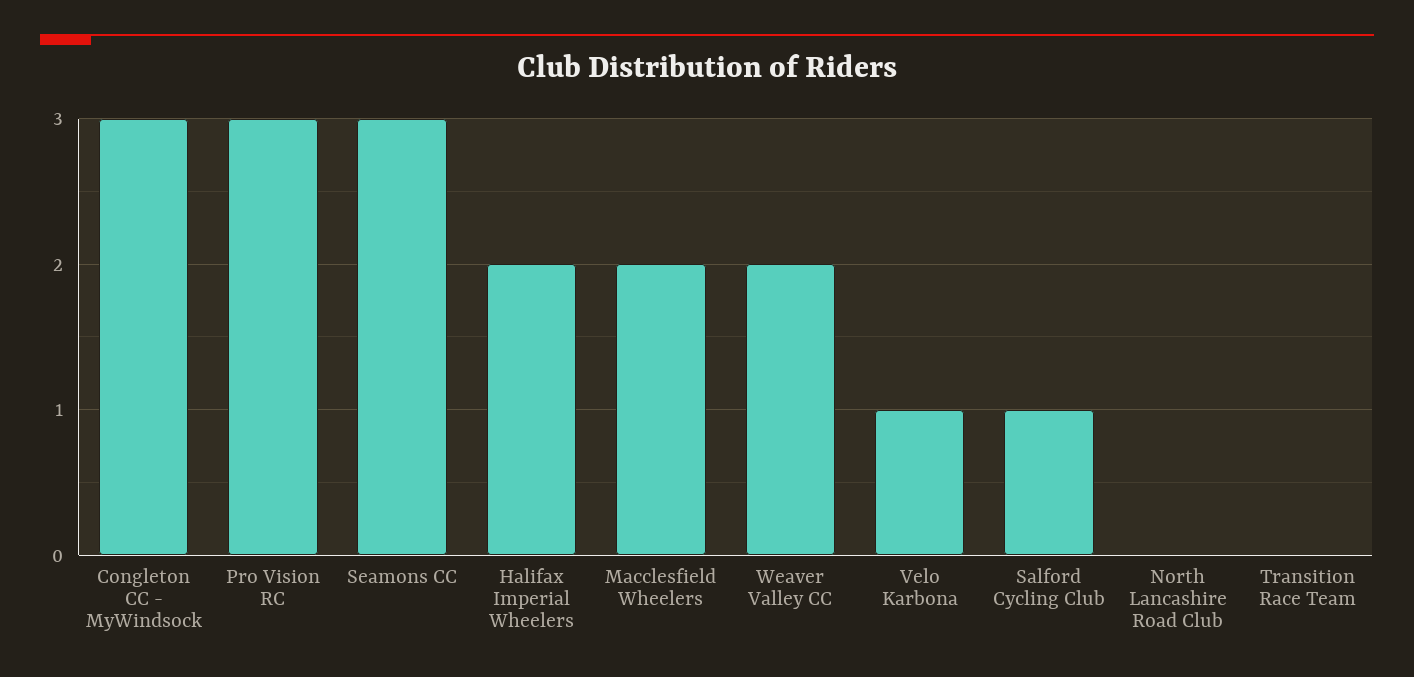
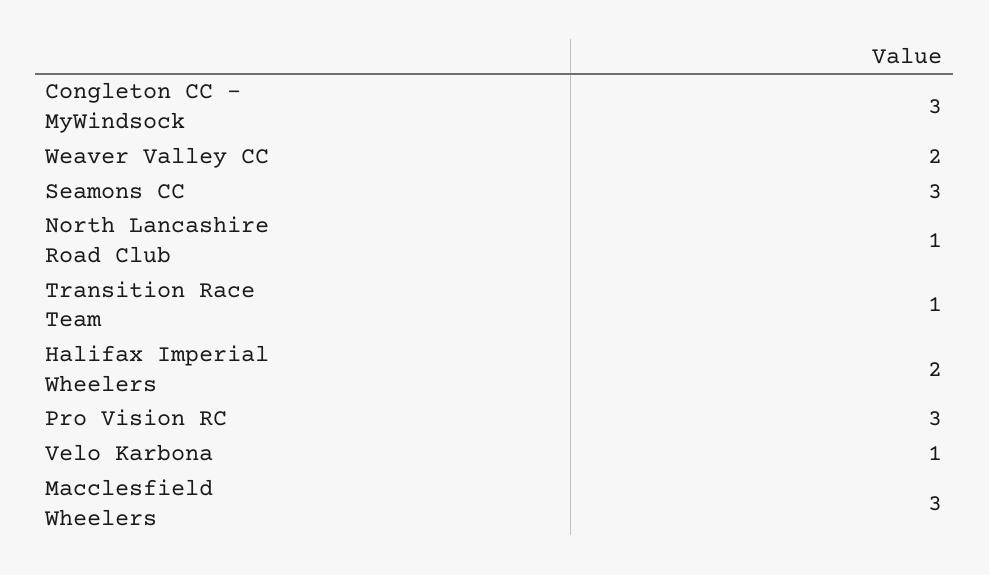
Macclesfield Wheelers: 2 -> 3
Salford Cycling Club: 1 -> none
North Lancashire Road Club: 0 -> 1
Transition Race Team: 0 -> 1

